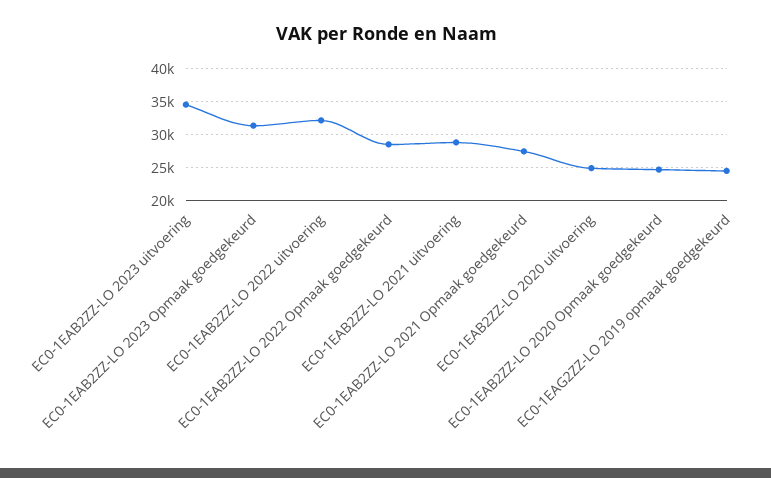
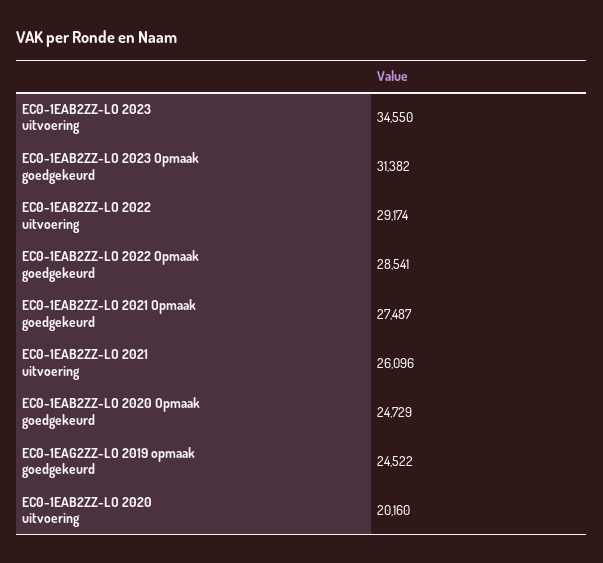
EC0-1EAB2ZZ-LO 2022 uitvoering: 32000 -> 29174
EC0-1EAB2ZZ-LO 2021 uitvoering: 29000 -> 26096
EC0-1EAB2ZZ-LO 2020 uitvoering: 25000 -> 20160

